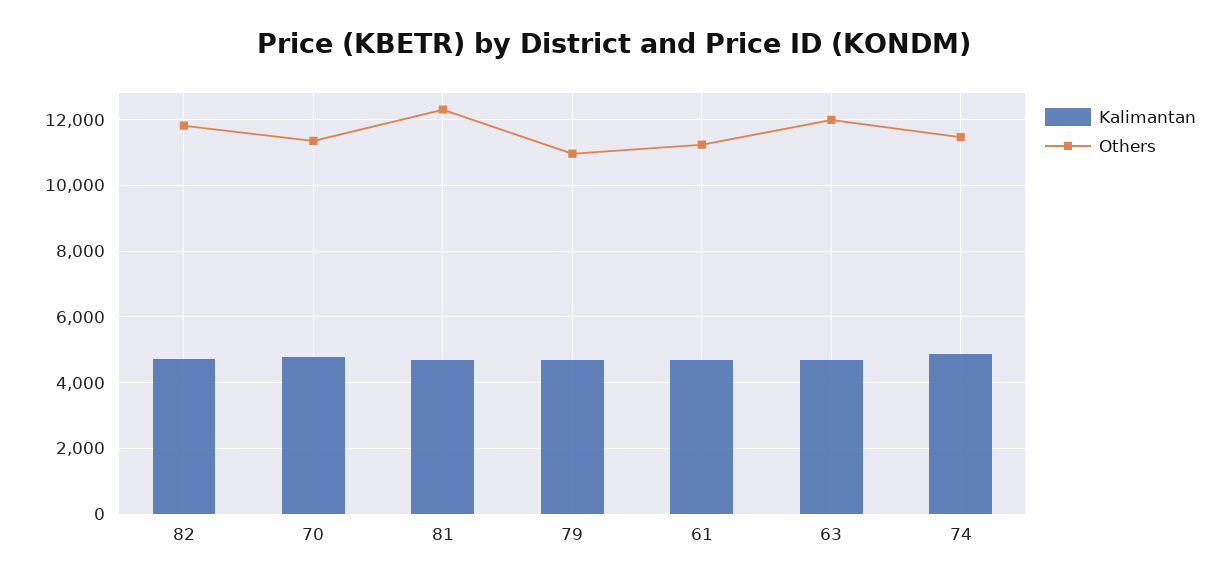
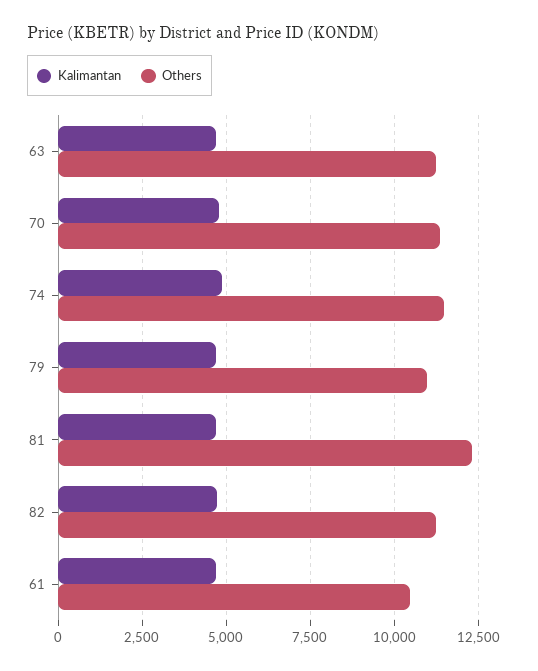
Others, 82: 11800 -> 11250
Others, 61: 11200 -> 10500
Others, 63: 12000 -> 11250

